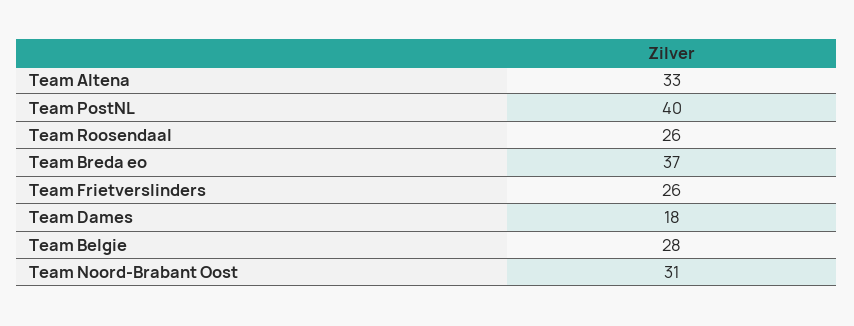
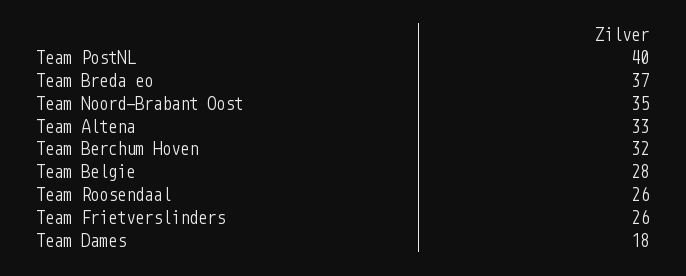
Team Noord-Brabant Oost: 31 -> 35
Team Berchum Hoven: none -> 32

